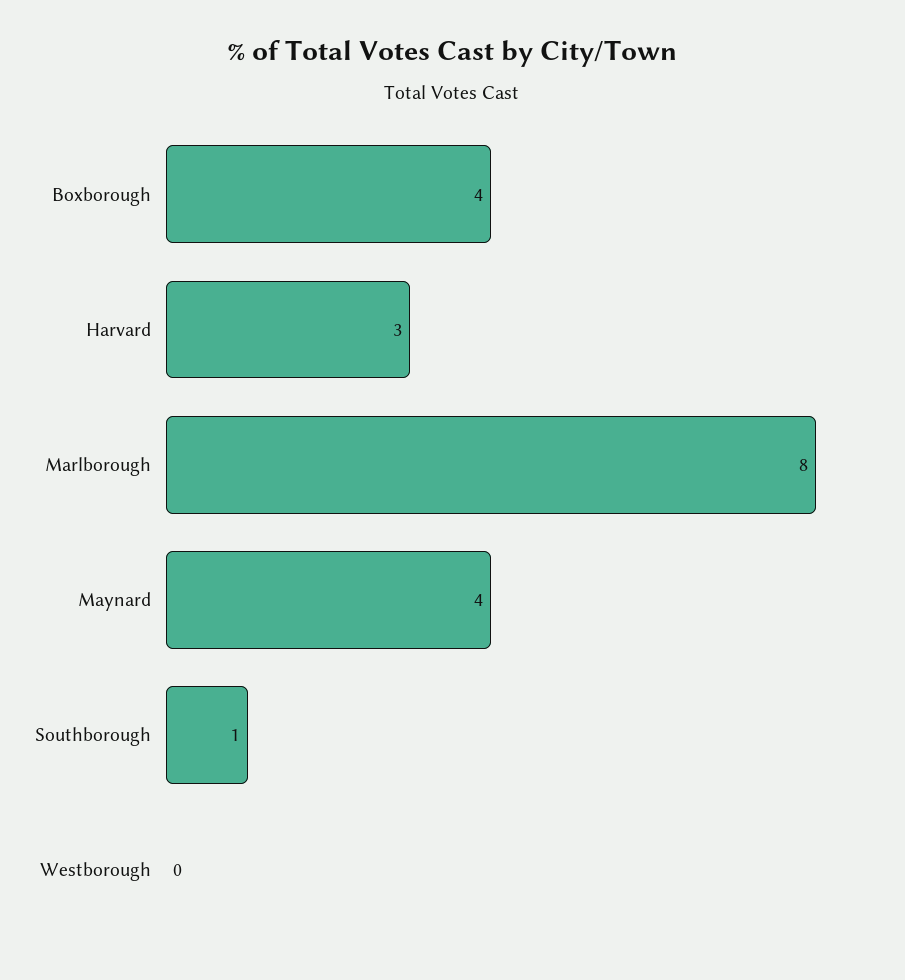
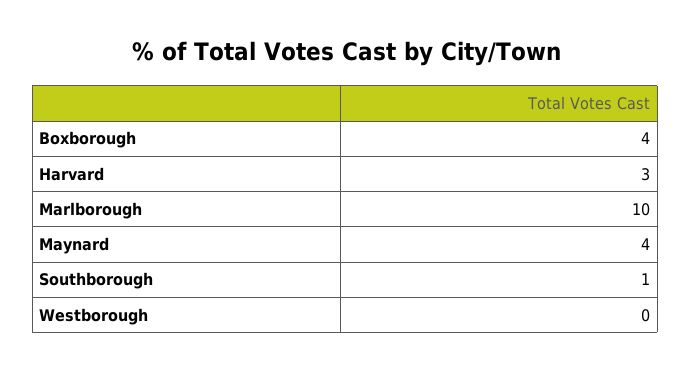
Marlborough: 8 -> 10

